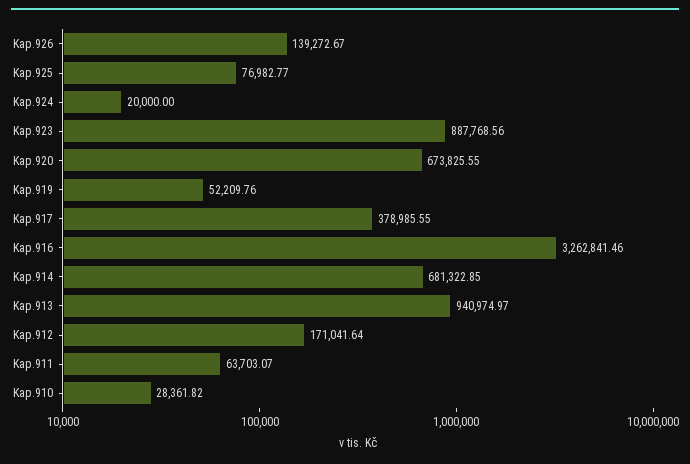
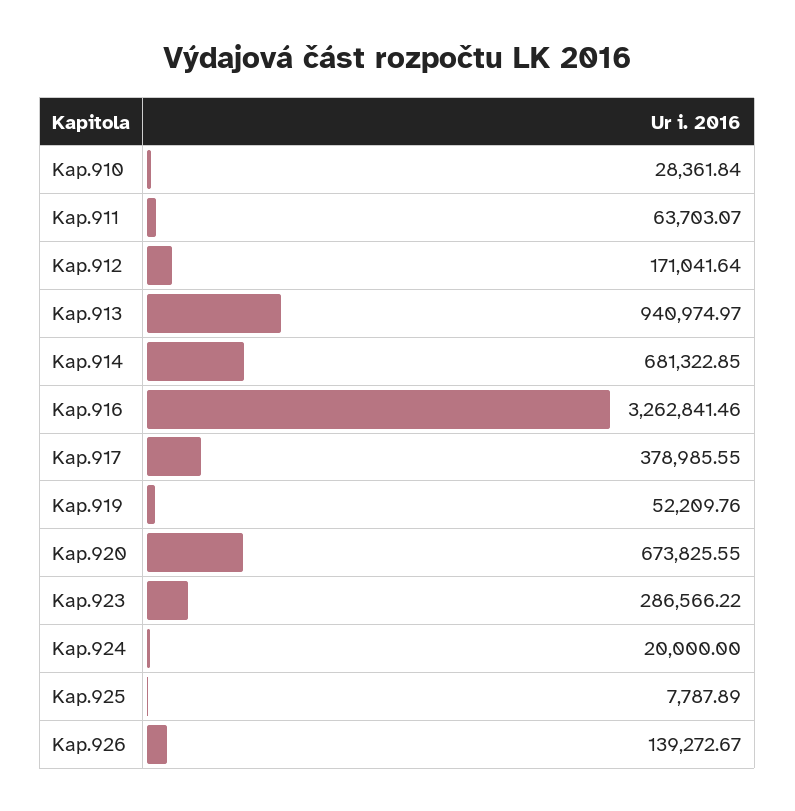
Kap.925: 76982.77 -> 7787.89
Kap.923: 887768.56 -> 286566.22
Kap.910: 28361.82 -> 28361.84

